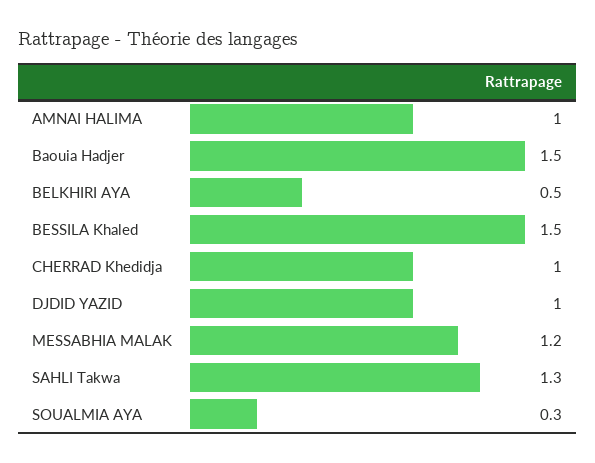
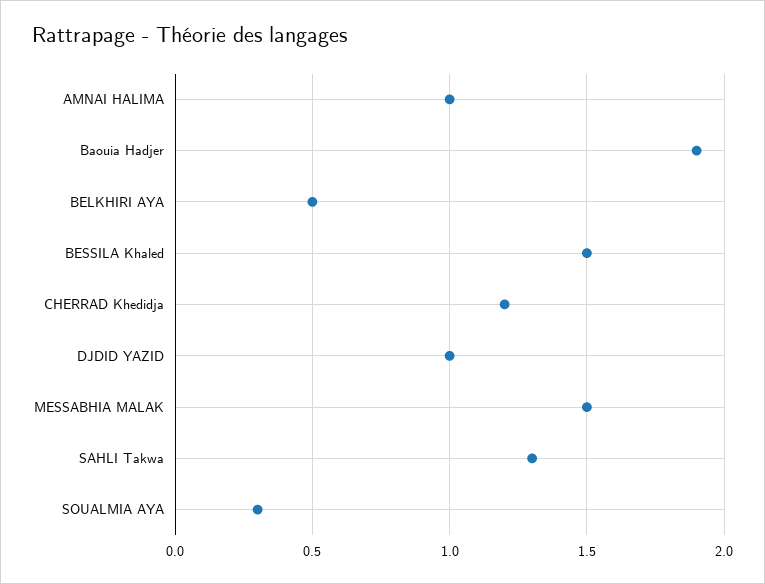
Baouia Hadjer: 1.5 -> 1.9
CHERRAD Khedidja: 1 -> 1.2
MESSABHIA MALAK: 1.2 -> 1.5

